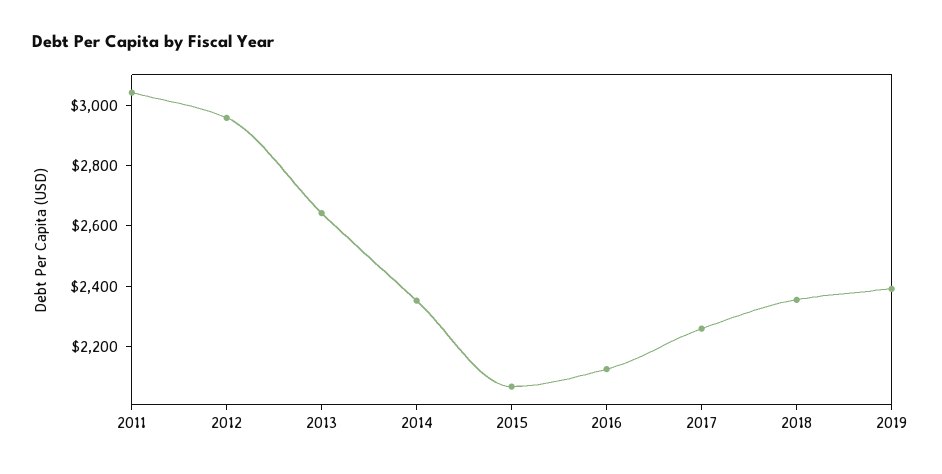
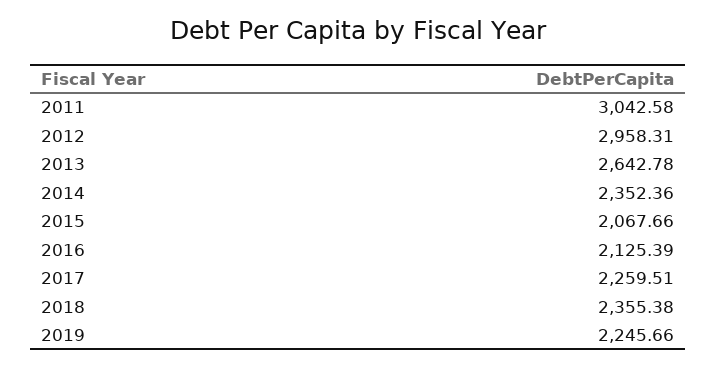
2019: 2400 -> 2245.66

